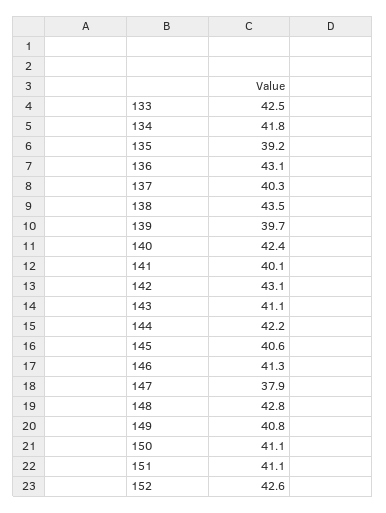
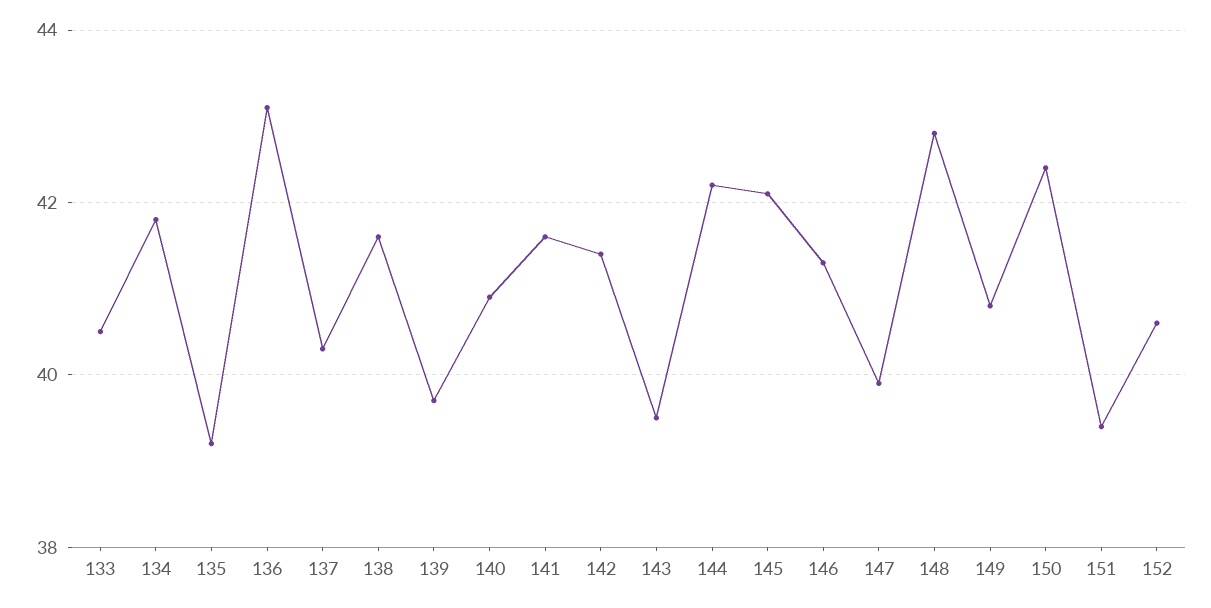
133: 42.5 -> 40.5
138: 43.5 -> 41.5
140: 42.4 -> 41
141: 40.1 -> 41.5
142: 43.1 -> 41.5
143: 41.1 -> 39.5
145: 40.6 -> 42
147: 37.9 -> 40
150: 41.1 -> 42.5
151: 41.1 -> 39.5
152: 42.6 -> 40.5

